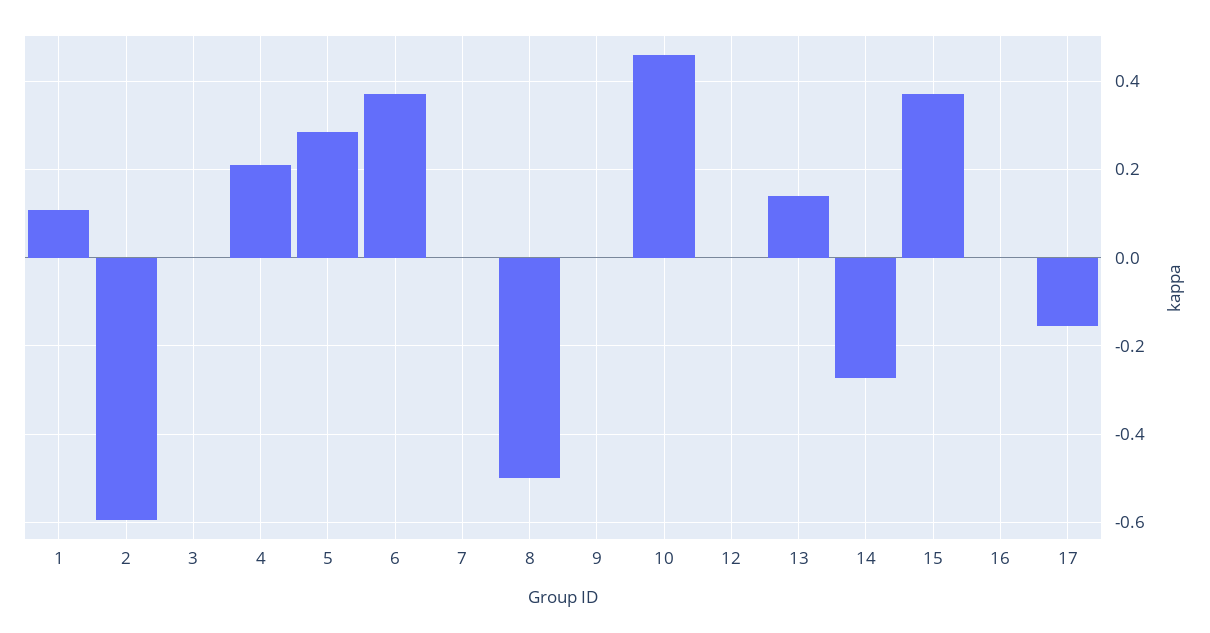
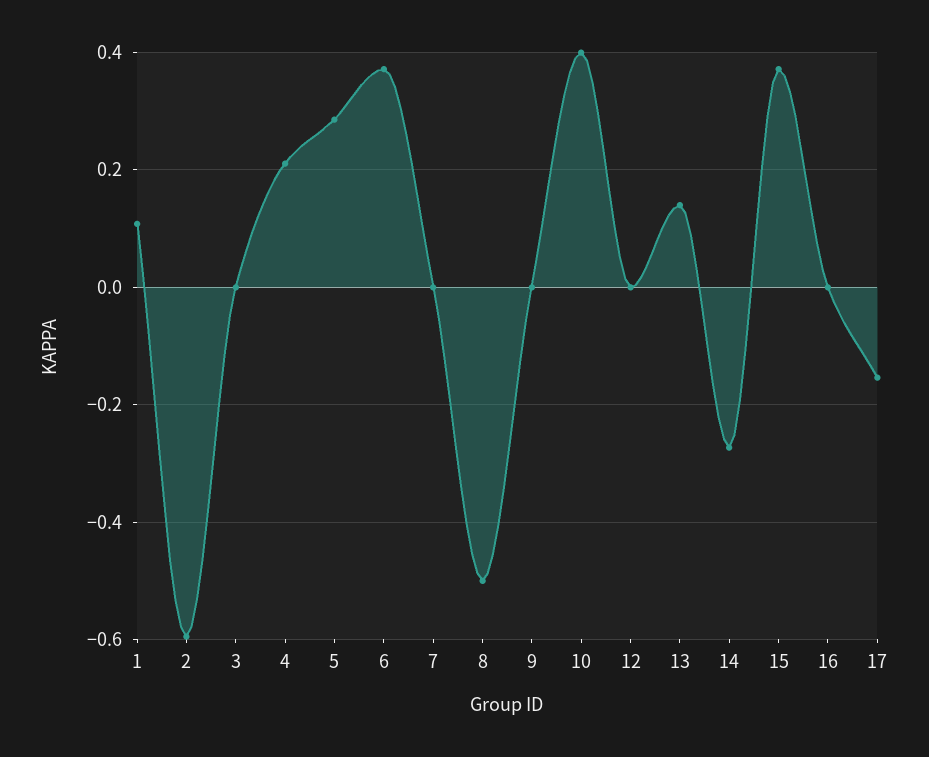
10: 0.46 -> 0.4

